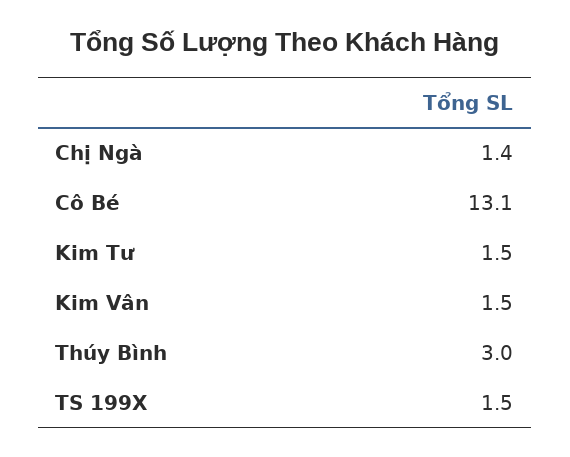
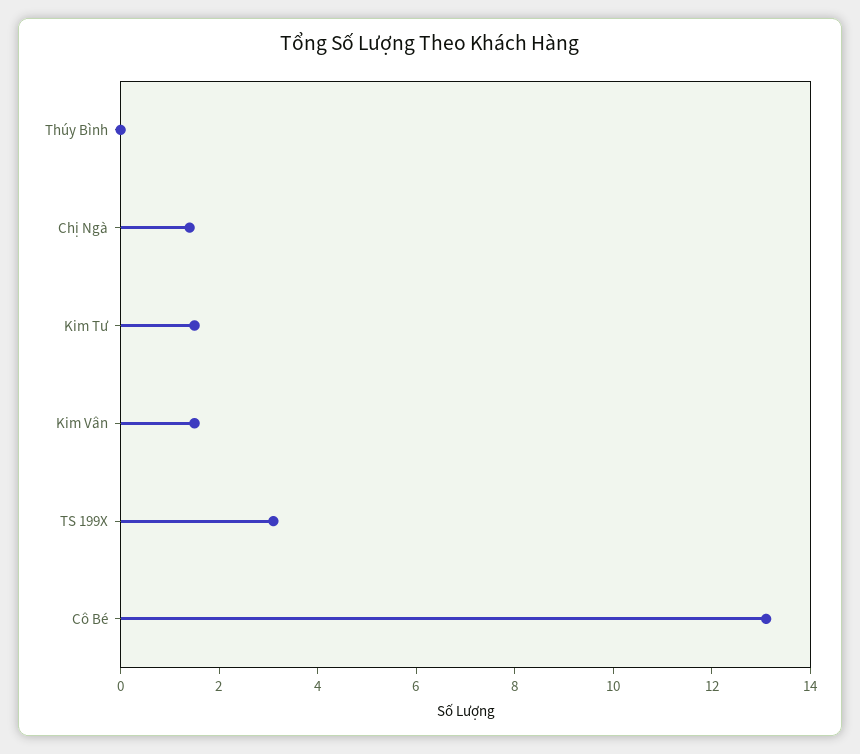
Thúy Bình: 3 -> 0
TS 199X: 1.5 -> 3

